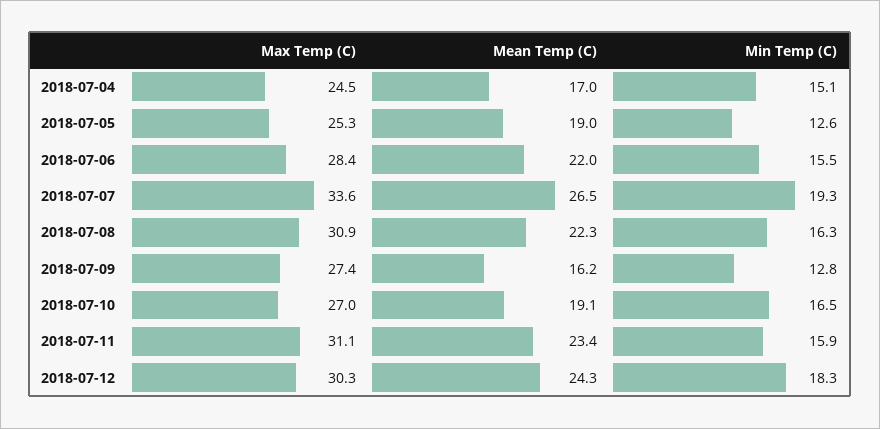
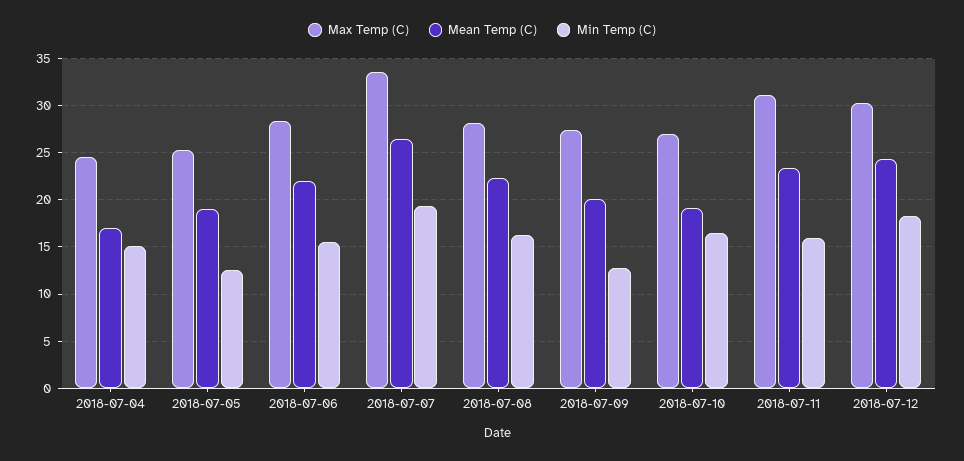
Max Temp (C), 2018-07-08: 30.9 -> 28
Mean Temp (C), 2018-07-09: 16.2 -> 20

